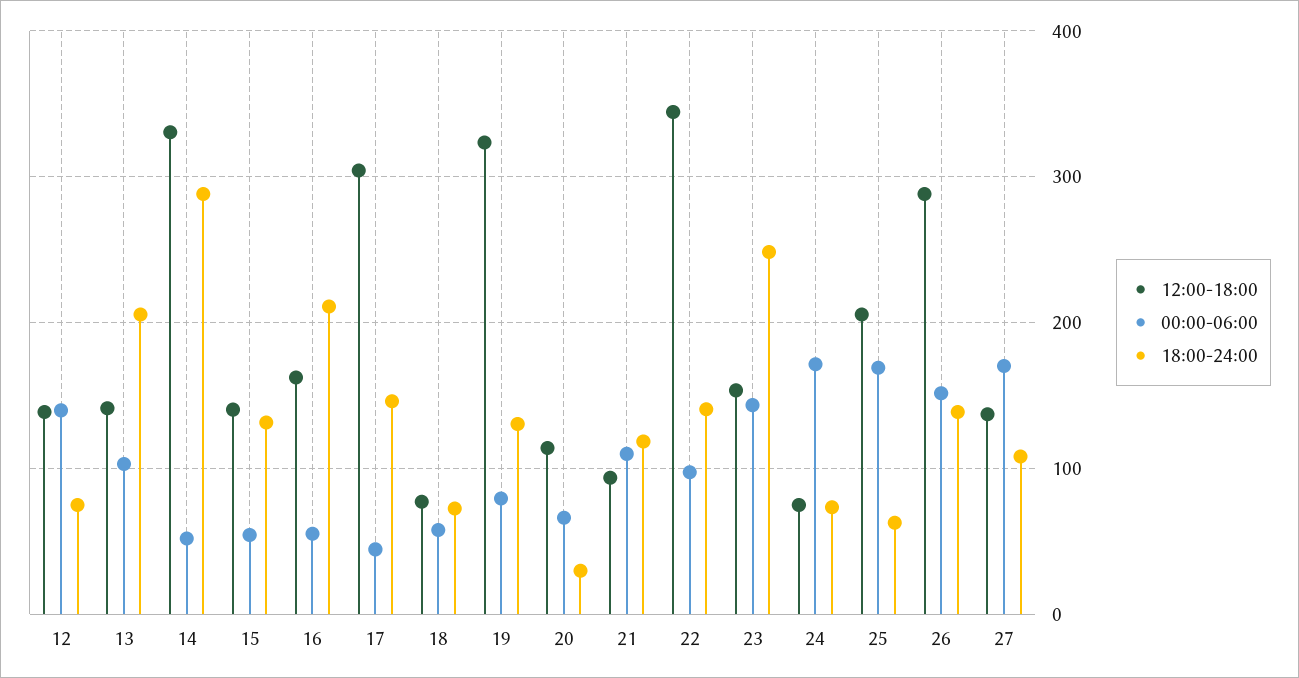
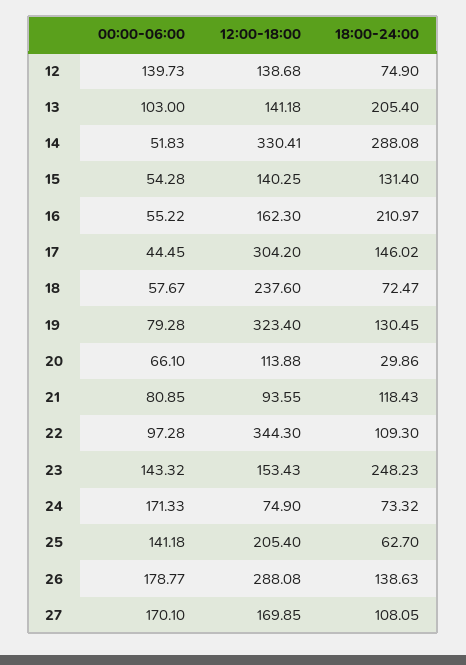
12:00-18:00, 18: 80 -> 237.6
00:00-06:00, 21: 110 -> 80.85
18:00-24:00, 22: 140 -> 109.3
00:00-06:00, 25: 170 -> 141.18
00:00-06:00, 26: 150 -> 178.77
12:00-18:00, 27: 140 -> 169.85

